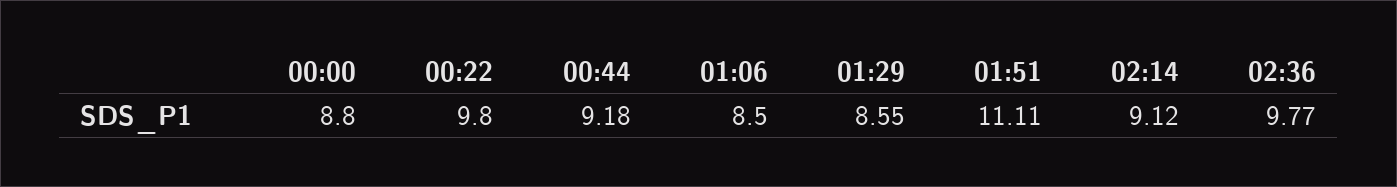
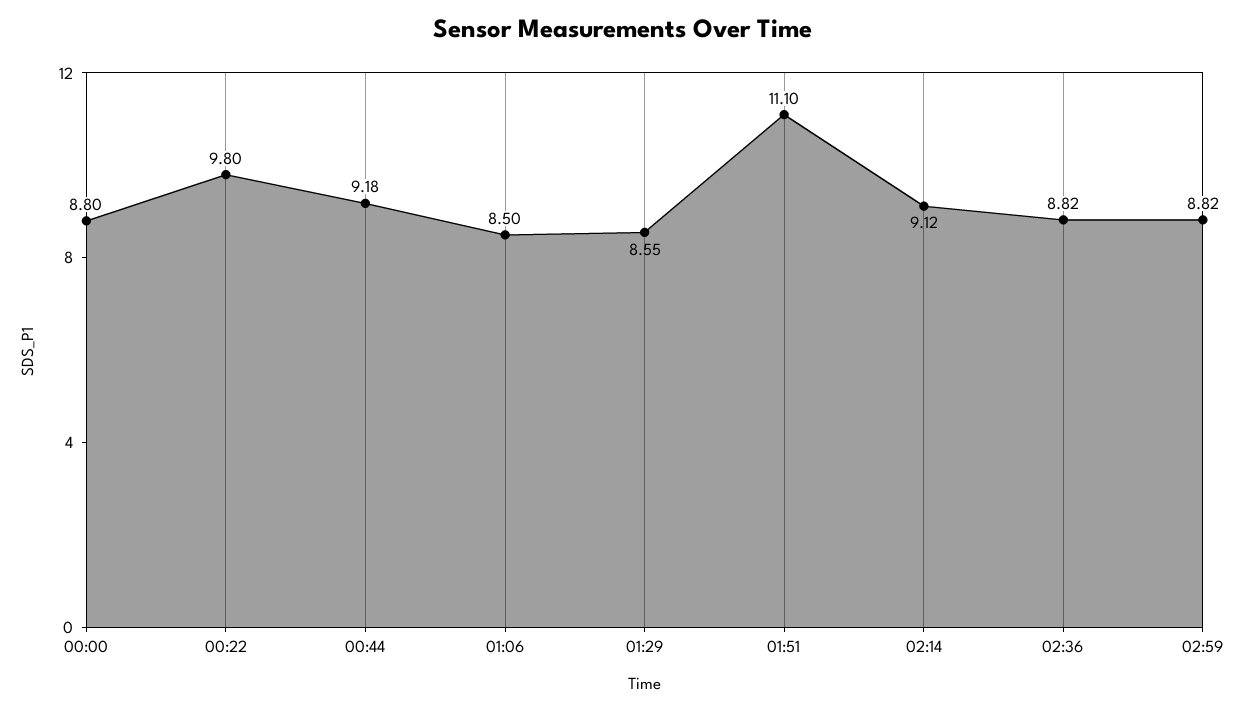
01:51: 11.11 -> 11.1
02:36: 9.77 -> 8.82
02:59: none -> 8.82

